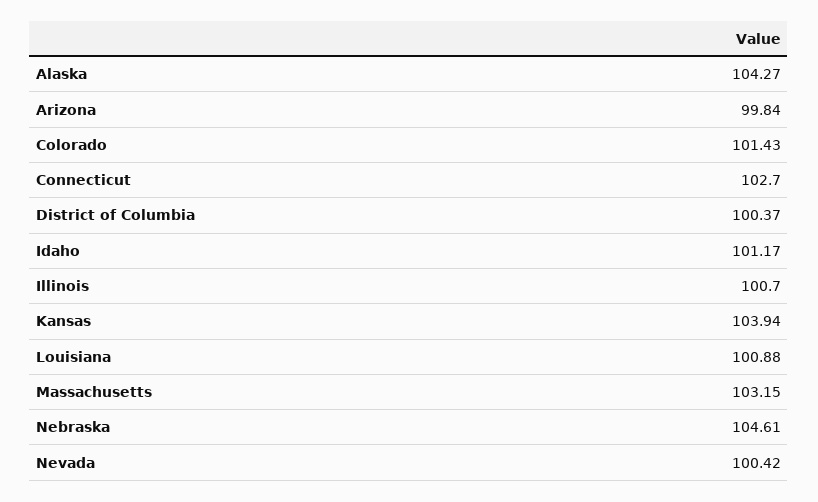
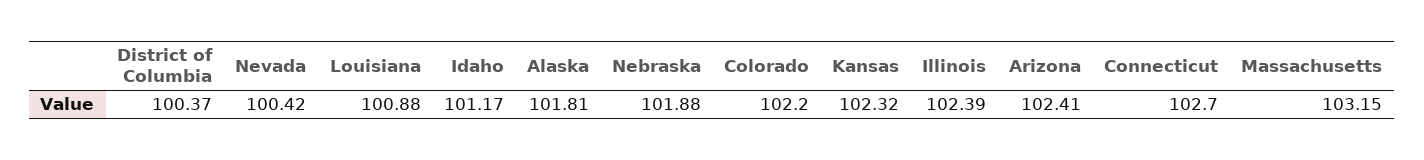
Alaska: 104.27 -> 101.81
Arizona: 99.84 -> 102.41
Colorado: 101.43 -> 102.2
Illinois: 100.7 -> 102.39
Kansas: 103.94 -> 102.32
Nebraska: 104.61 -> 101.88

